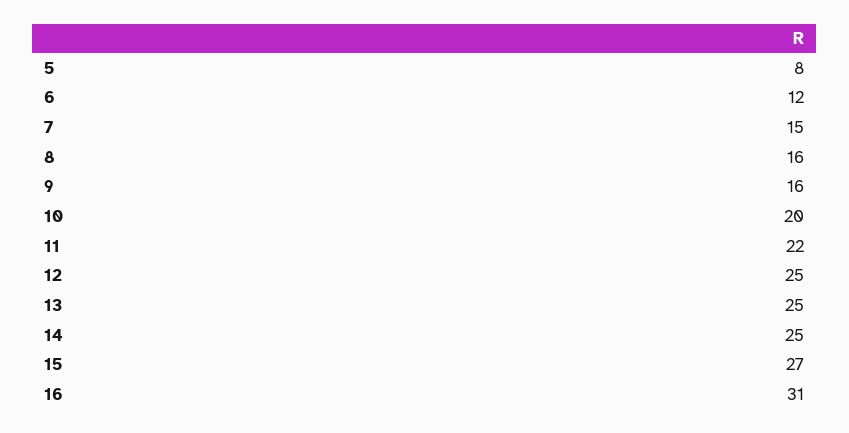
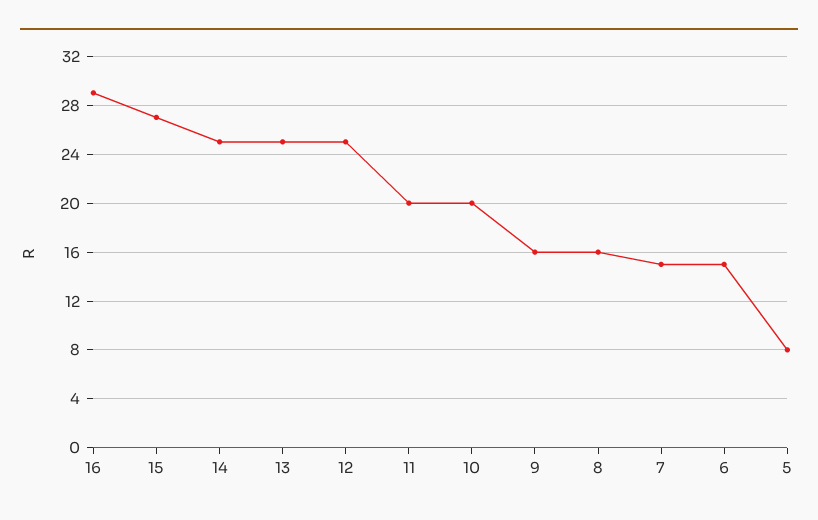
6: 12 -> 15
11: 22 -> 20
16: 31 -> 29

